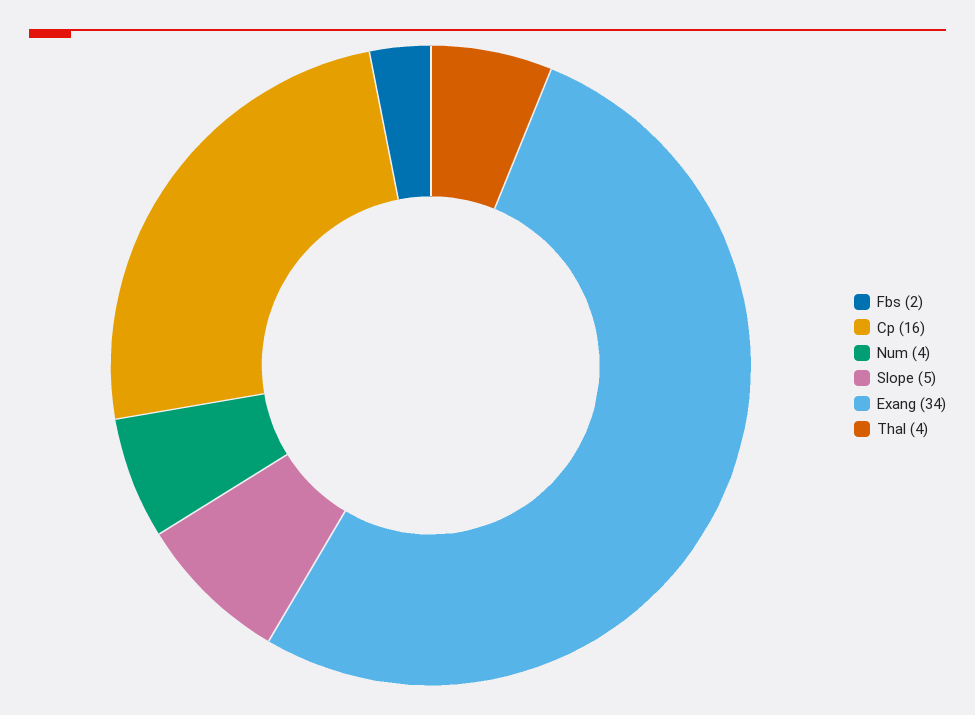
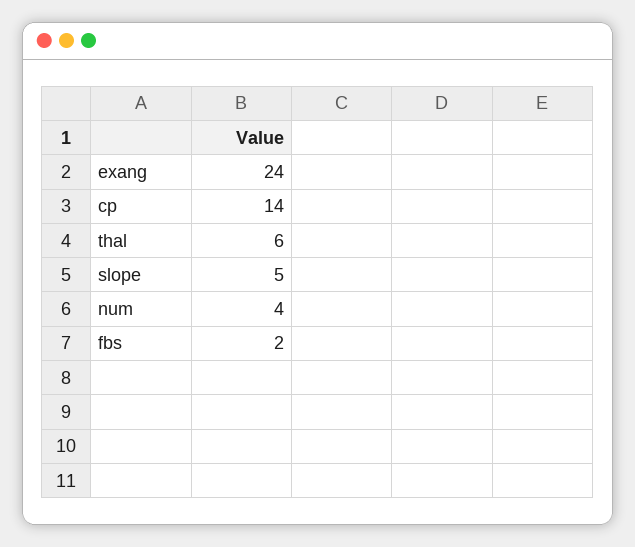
Cp: 16 -> 14
Exang: 34 -> 24
Thal: 4 -> 6

